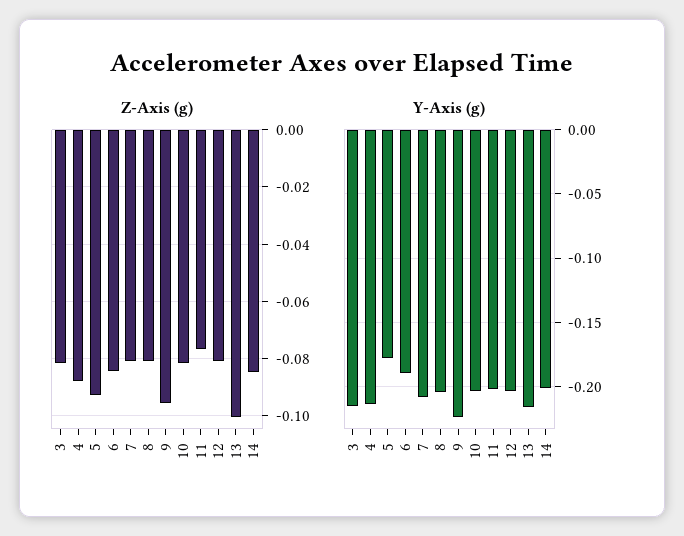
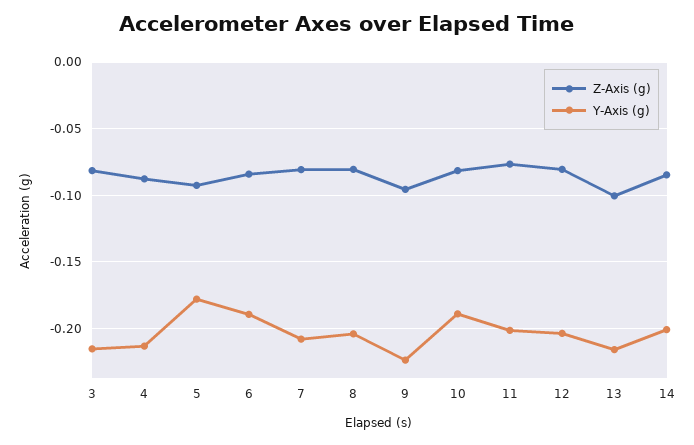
Y-Axis (g), 10: -0.205 -> -0.19

